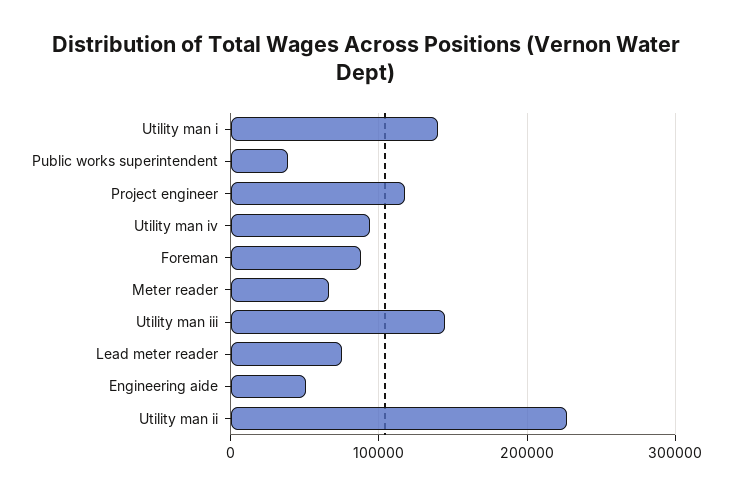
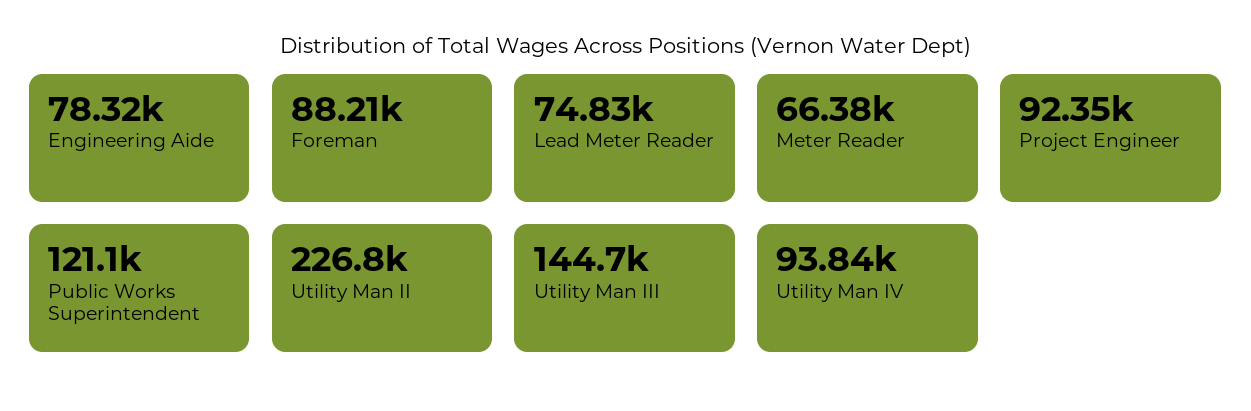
Utility man i: 140000 -> none
Public works superintendent: 40000 -> 121100
Project engineer: 120000 -> 92350
Engineering aide: 50000 -> 78320

